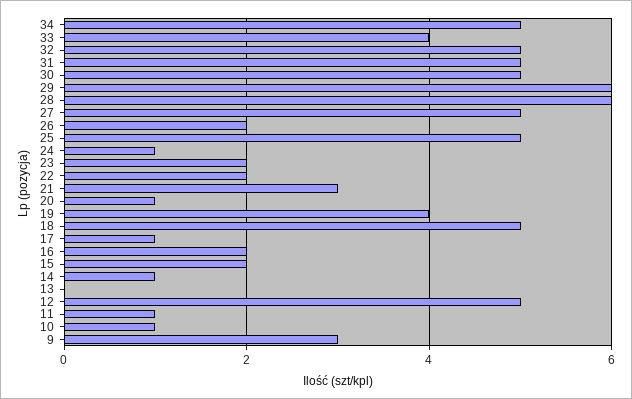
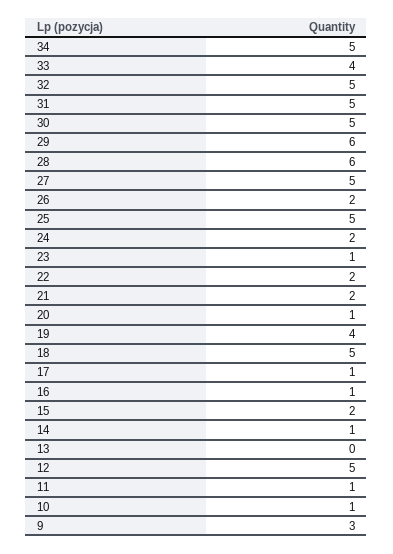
24: 1 -> 2
23: 2 -> 1
21: 3 -> 2
16: 2 -> 1

